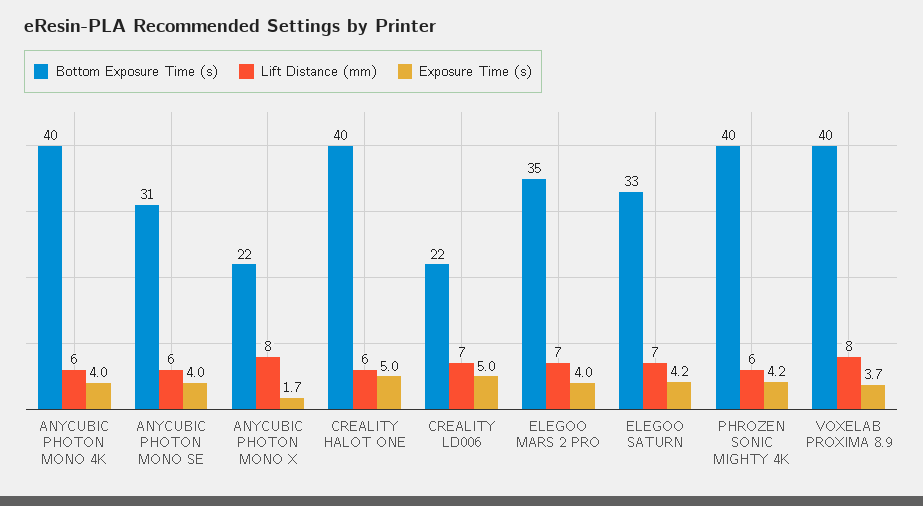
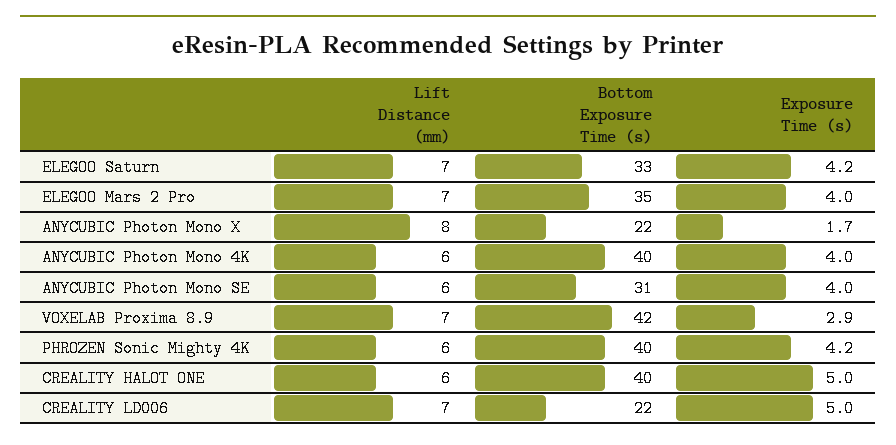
Bottom Exposure Time (s), VOXELAB PROXIMA 8.9: 40 -> 42
Lift Distance (mm), VOXELAB PROXIMA 8.9: 8 -> 7
Exposure Time (s), VOXELAB PROXIMA 8.9: 3.7 -> 2.9

